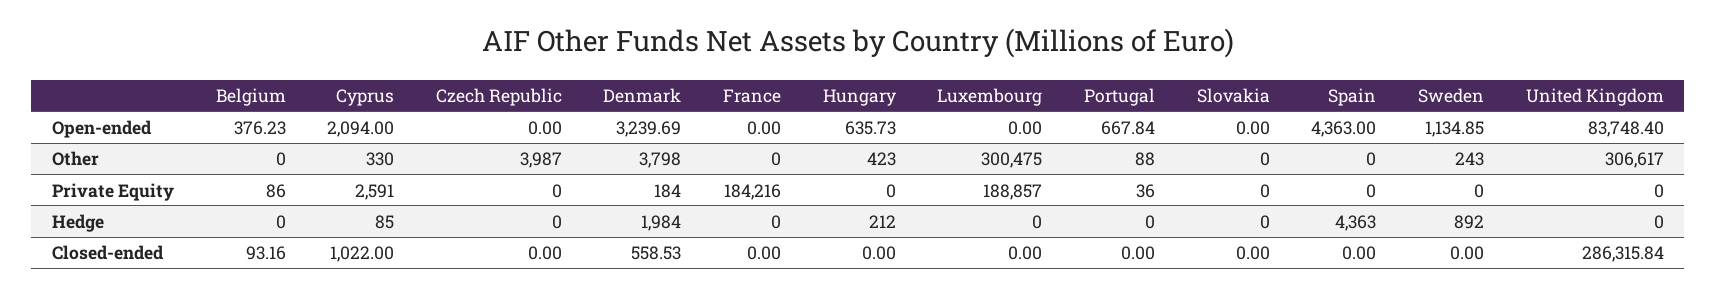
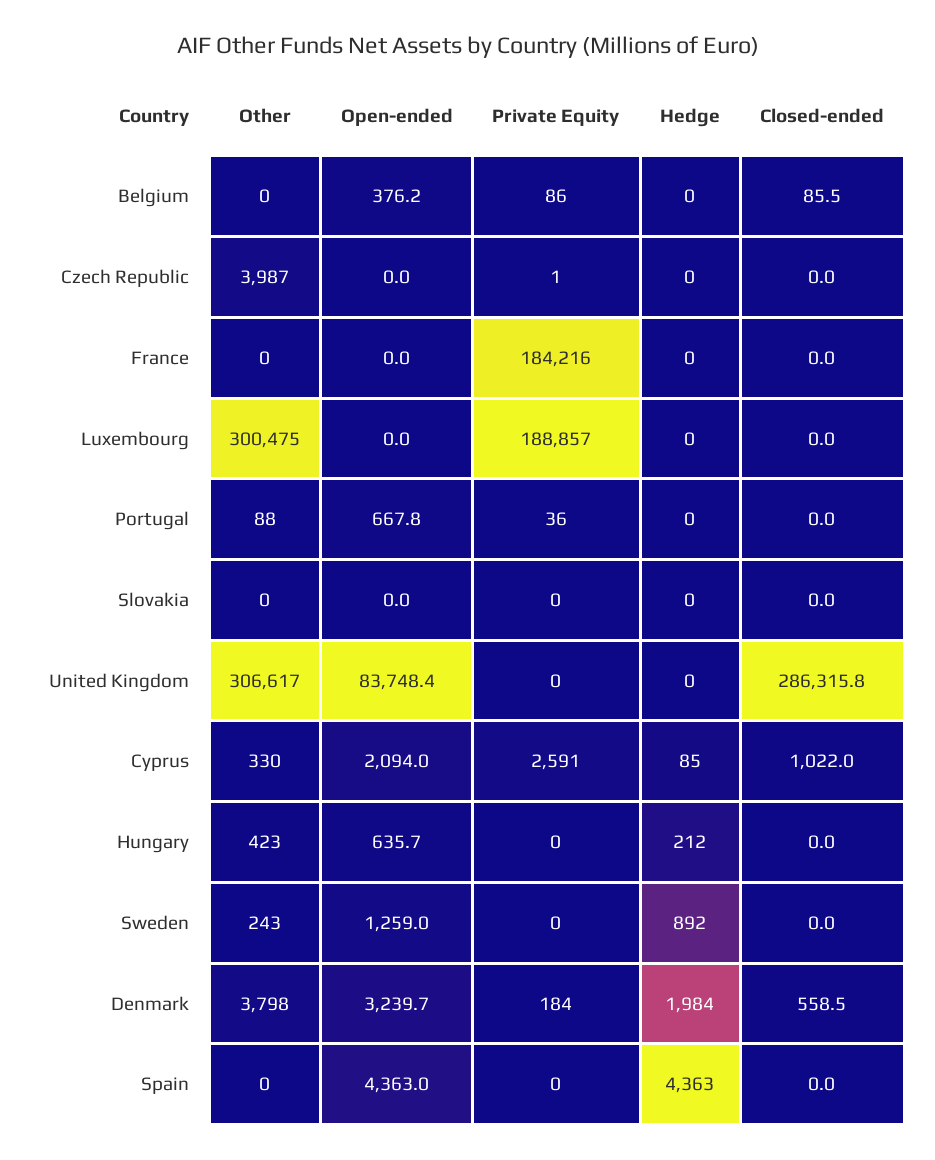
Sweden, Open-ended: 1134.85 -> 1259
Czech Republic, Private Equity: 0 -> 1
Belgium, Closed-ended: 93.16 -> 85.5

